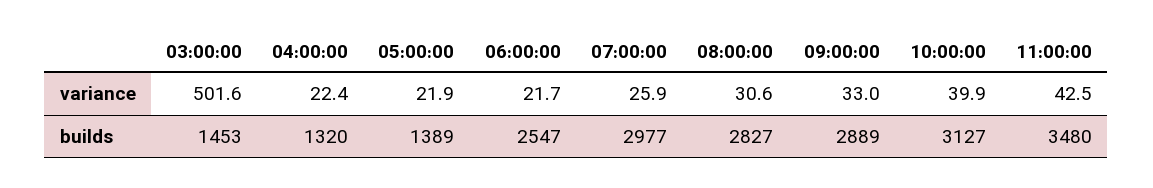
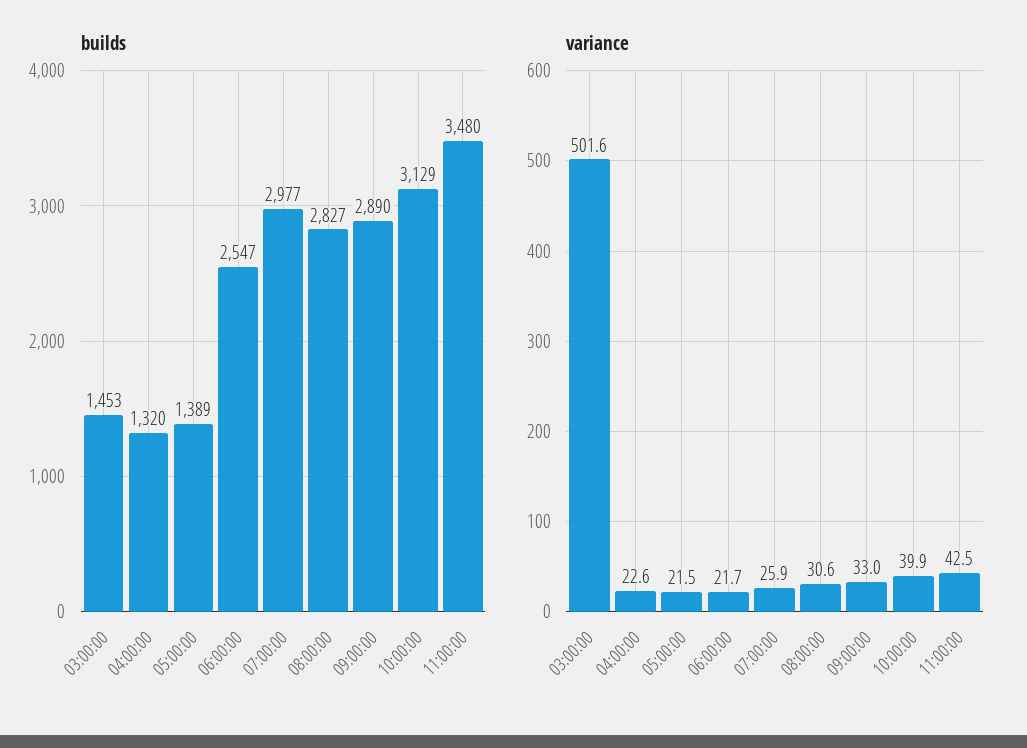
variance, 04:00:00: 22.4 -> 22.6
variance, 05:00:00: 21.9 -> 21.5
builds, 09:00:00: 2889 -> 2890
builds, 10:00:00: 3127 -> 3129

